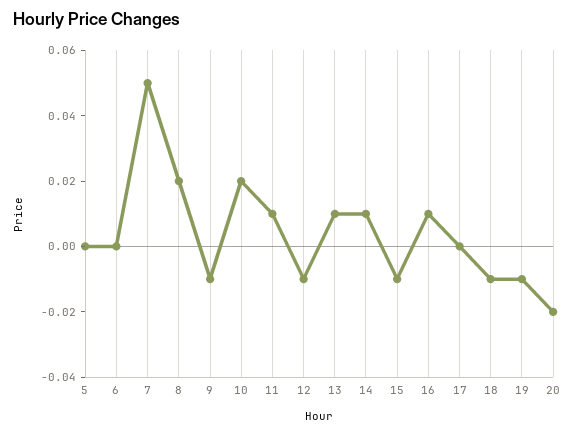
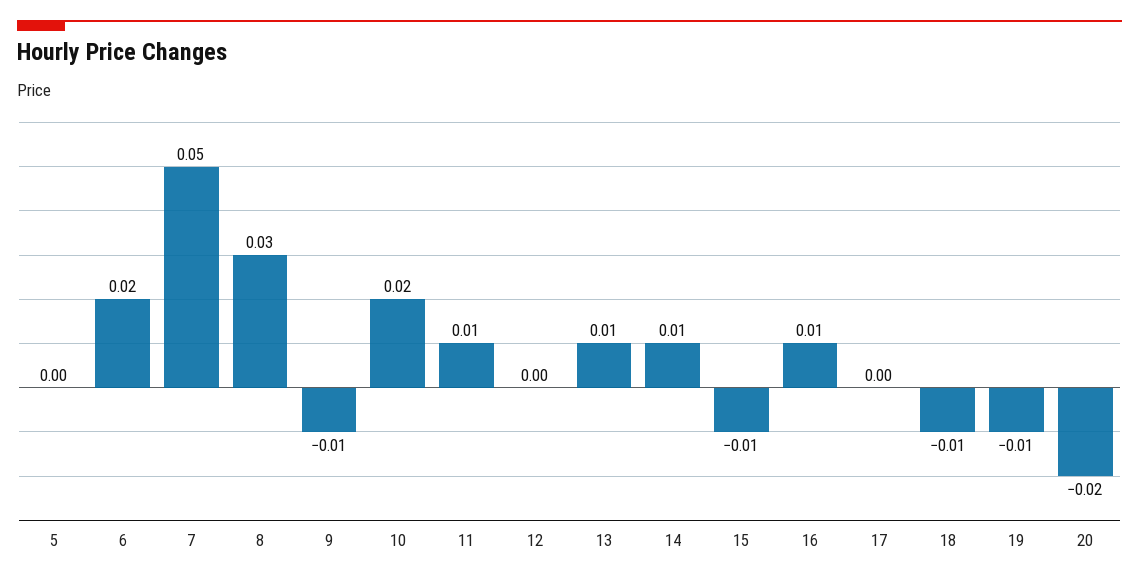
6: 0 -> 0.02
8: 0.02 -> 0.03
12: -0.01 -> 0

